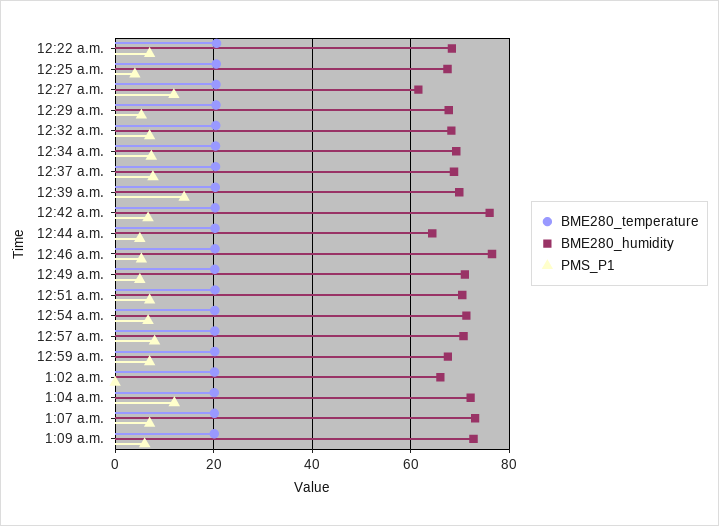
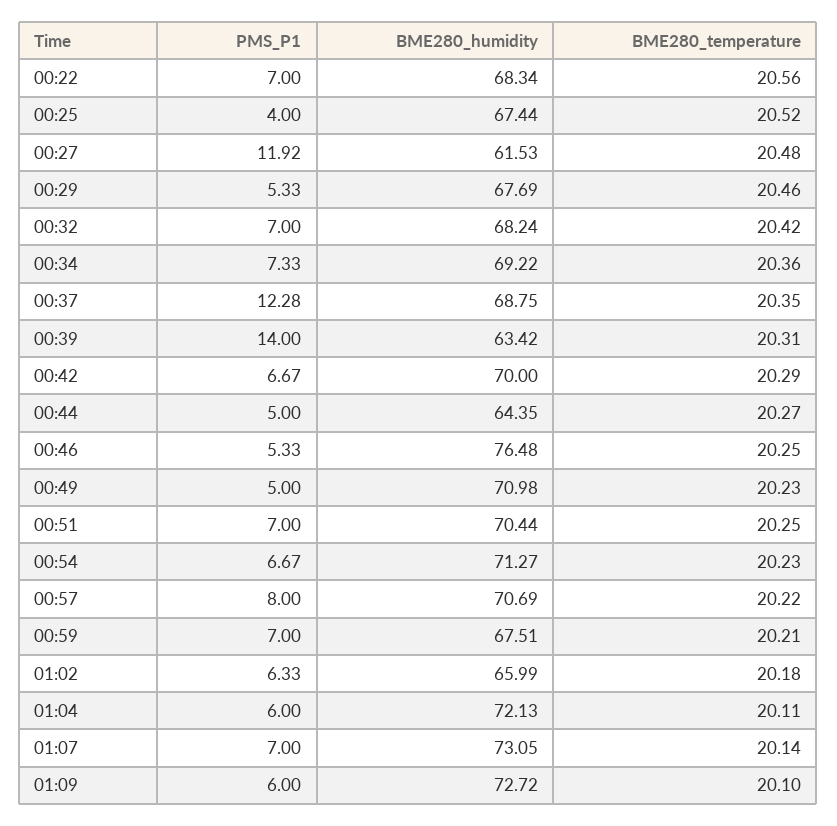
PMS_P1, 12:37 a.m.: 8 -> 12.28
BME280_humidity, 12:39 a.m.: 70 -> 63.42
BME280_humidity, 12:42 a.m.: 76 -> 70
PMS_P1, 1:02 a.m.: 0 -> 6.33
PMS_P1, 1:04 a.m.: 12 -> 6

